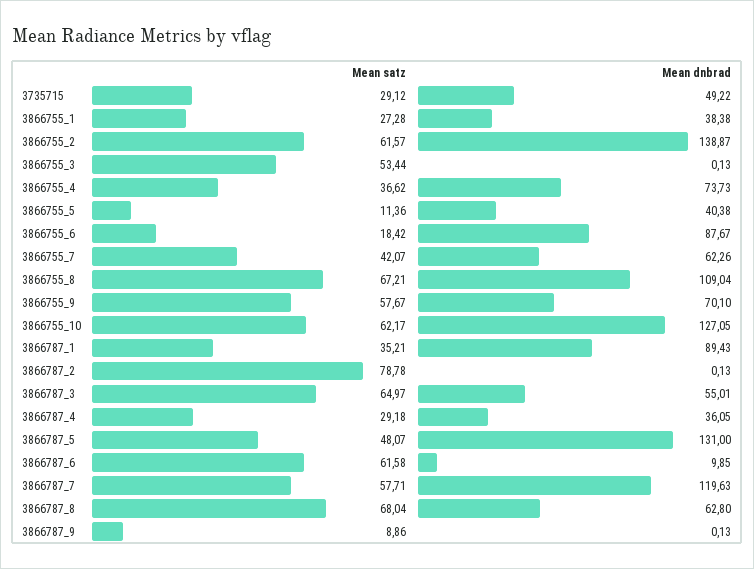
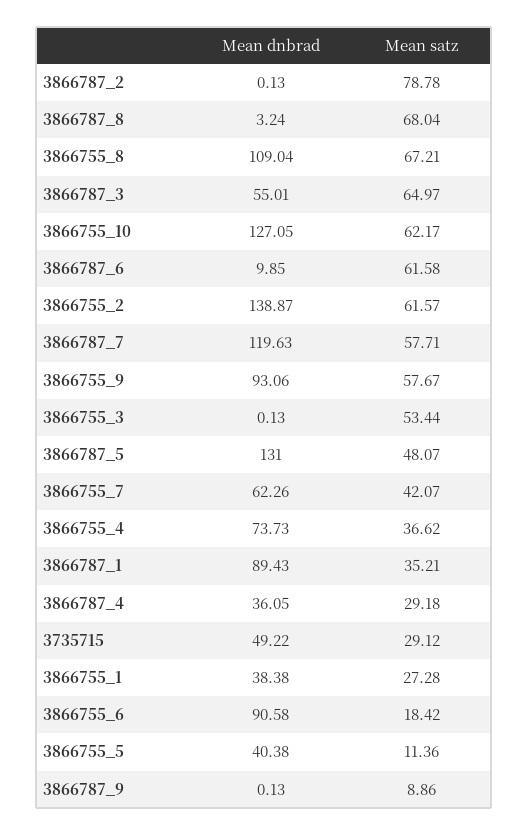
Mean dnbrad, 3866755_6: 87.67 -> 90.58
Mean dnbrad, 3866755_9: 70.1 -> 93.06
Mean dnbrad, 3866787_8: 62.8 -> 3.24

